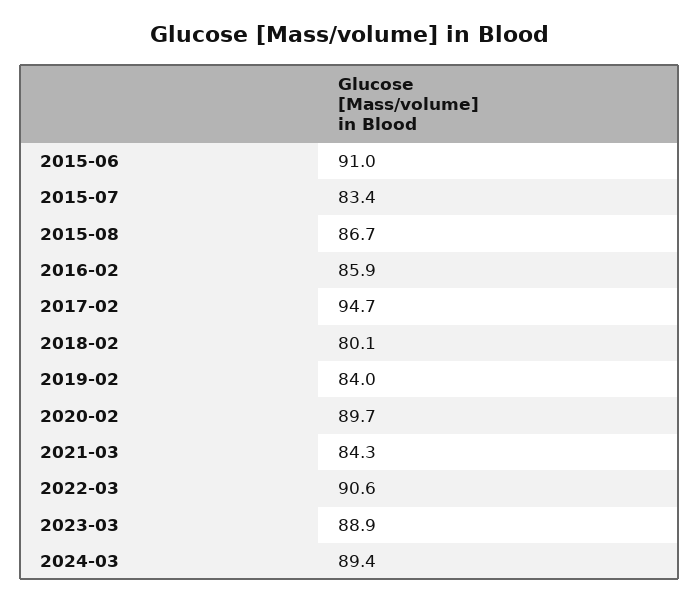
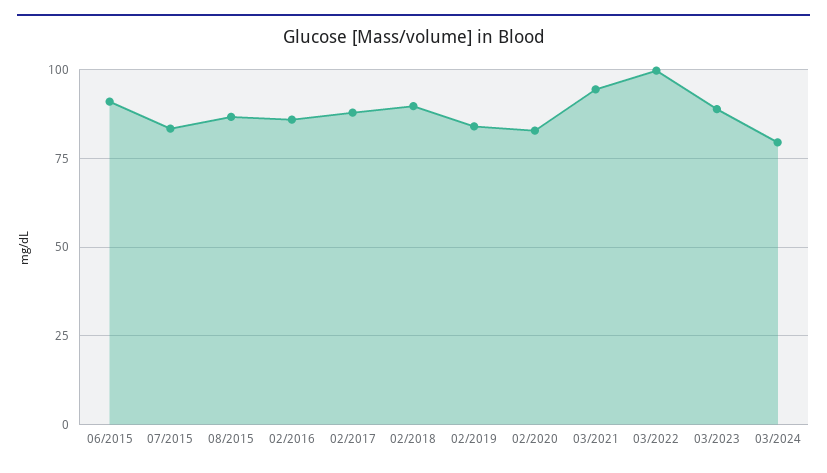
2017-02: 94.7 -> 87.5
2018-02: 80.1 -> 90
2020-02: 89.7 -> 82.5
2021-03: 84.3 -> 95
2022-03: 90.6 -> 100
2024-03: 89.4 -> 80

